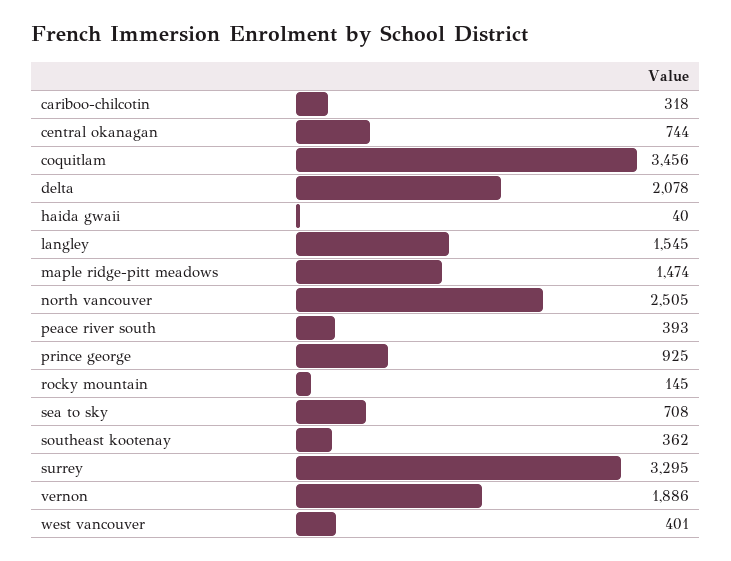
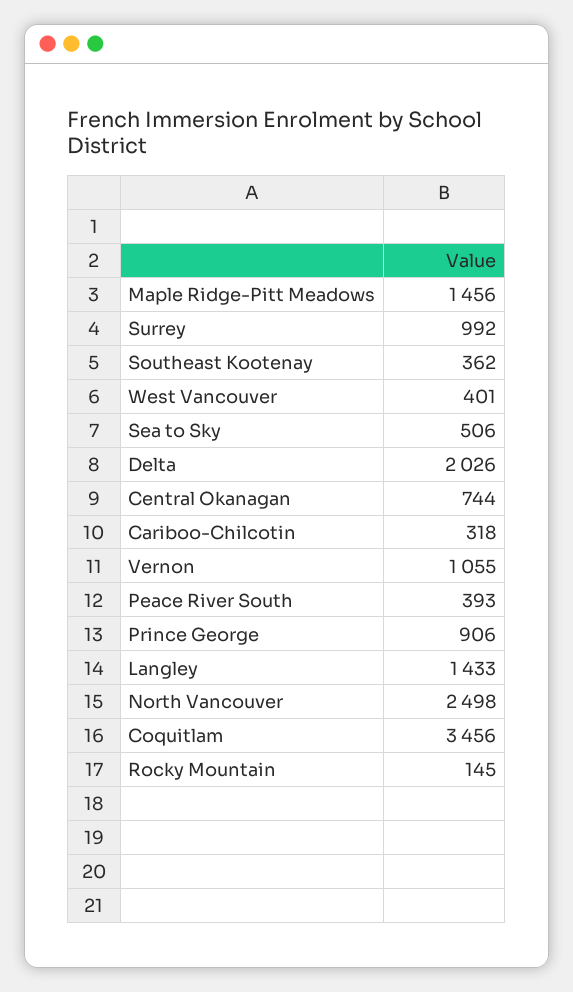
delta: 2078 -> 2026
haida gwaii: 40 -> none
langley: 1545 -> 1433
maple ridge-pitt meadows: 1474 -> 1456
north vancouver: 2505 -> 2498
prince george: 925 -> 906
sea to sky: 708 -> 506
surrey: 3295 -> 992
vernon: 1886 -> 1055

